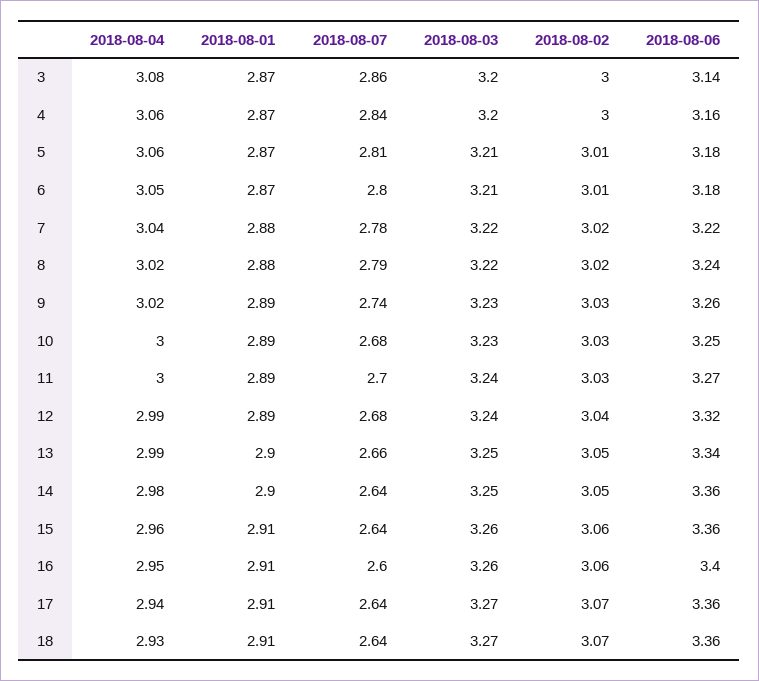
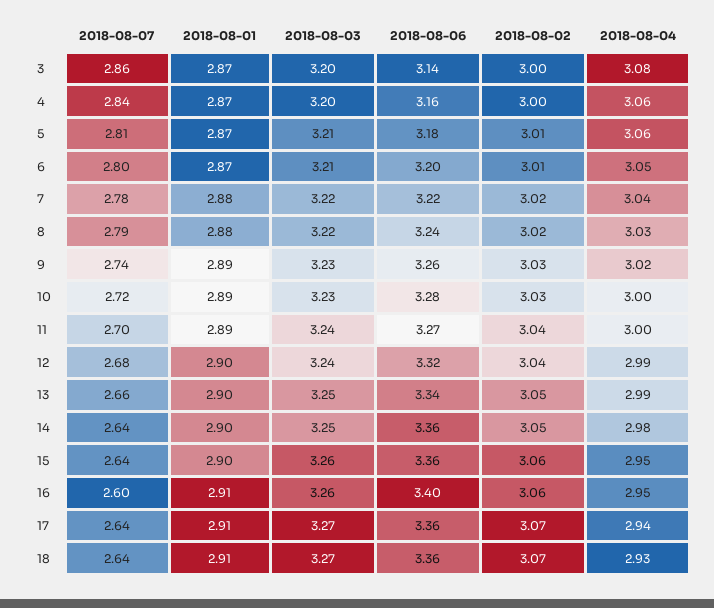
2018-08-06, 6: 3.18 -> 3.2
2018-08-04, 8: 3.02 -> 3.03
2018-08-07, 10: 2.68 -> 2.72
2018-08-06, 10: 3.25 -> 3.28
2018-08-02, 11: 3.03 -> 3.04
2018-08-01, 12: 2.89 -> 2.9
2018-08-04, 15: 2.96 -> 2.95
2018-08-01, 15: 2.91 -> 2.9

